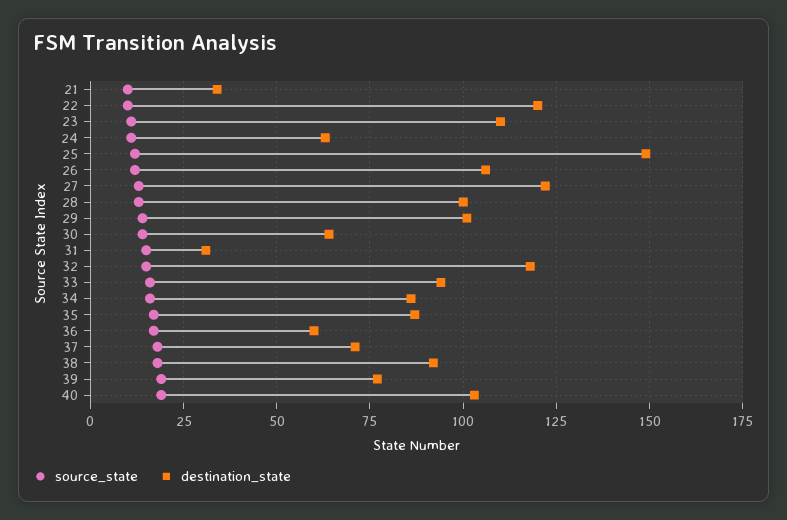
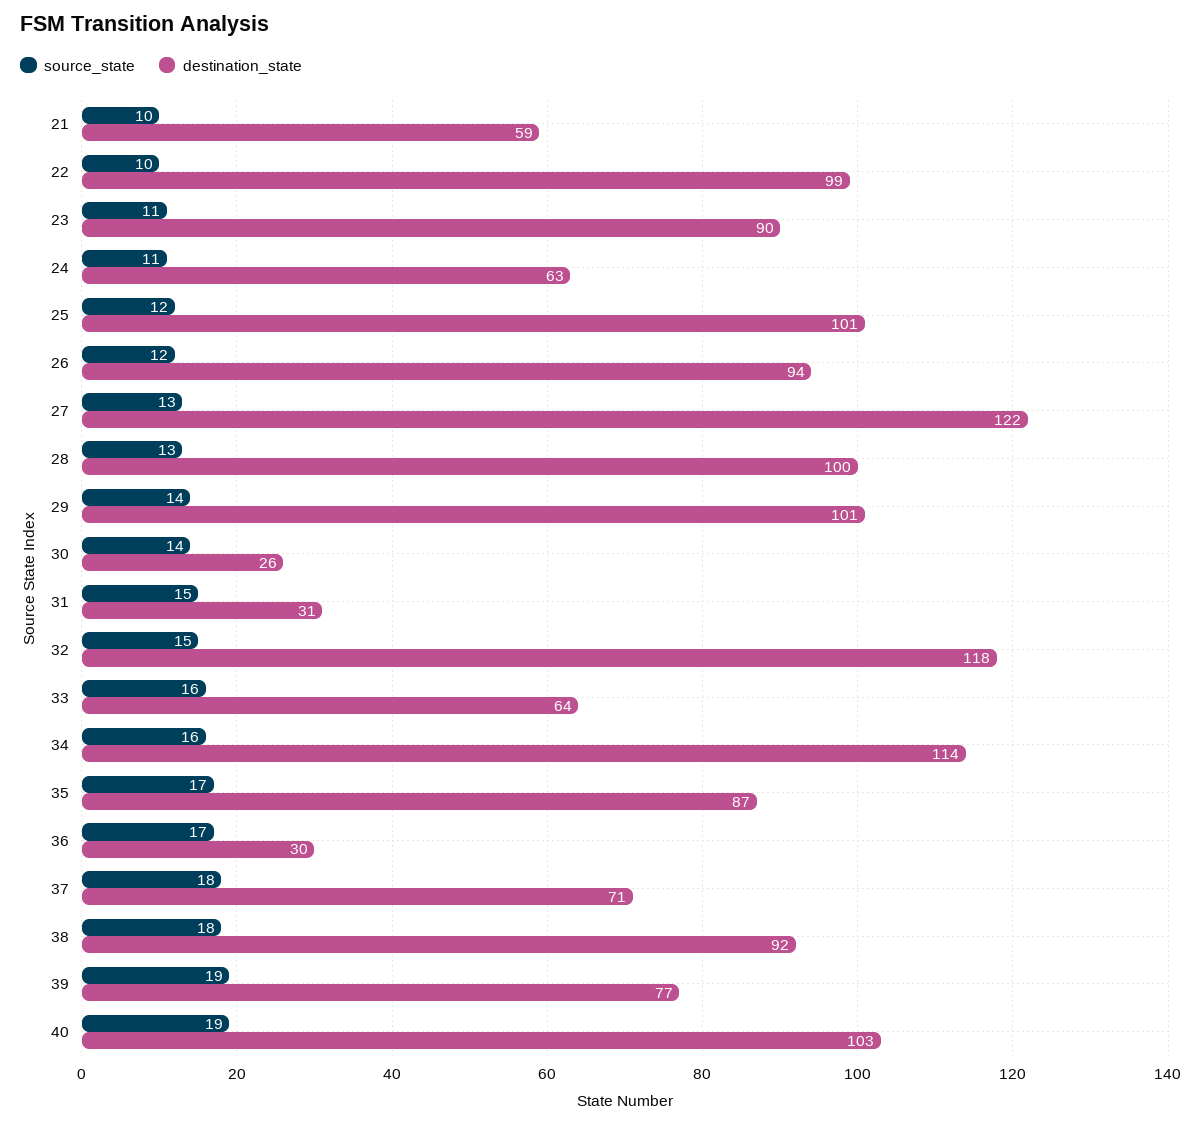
destination_state, 21: 35 -> 59
destination_state, 22: 120 -> 99
destination_state, 23: 110 -> 90
destination_state, 25: 150 -> 101
destination_state, 26: 105 -> 94
destination_state, 30: 65 -> 26
destination_state, 33: 95 -> 64
destination_state, 34: 85 -> 114
destination_state, 36: 60 -> 30

